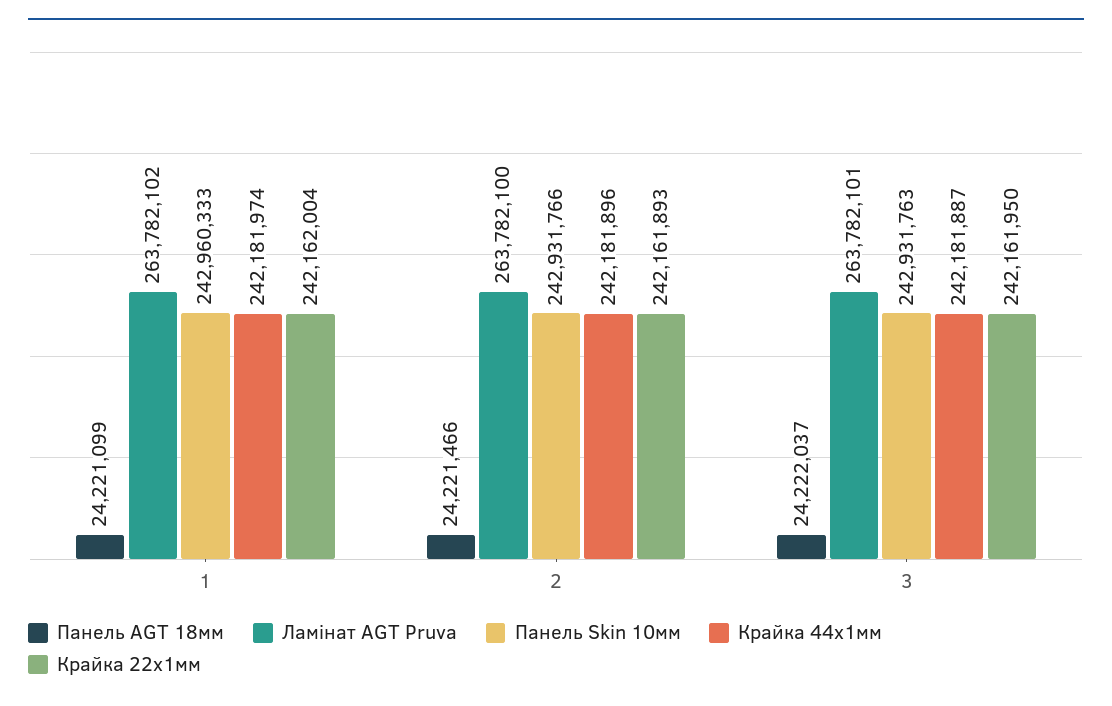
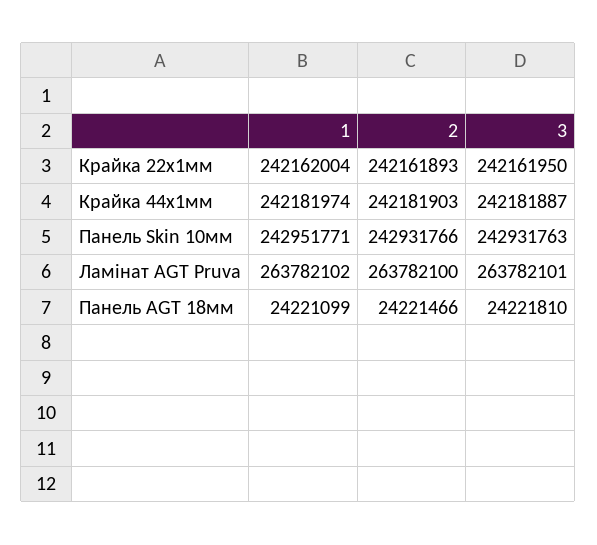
Панель Skin 10мм, 1: 242960333 -> 242951771
Крайка 44x1мм, 2: 242181896 -> 242181903
Панель AGT 18мм, 3: 24222037 -> 24221810

